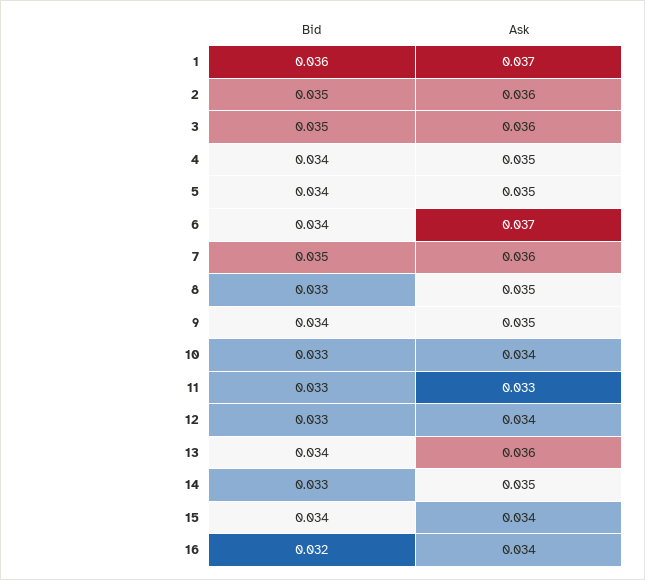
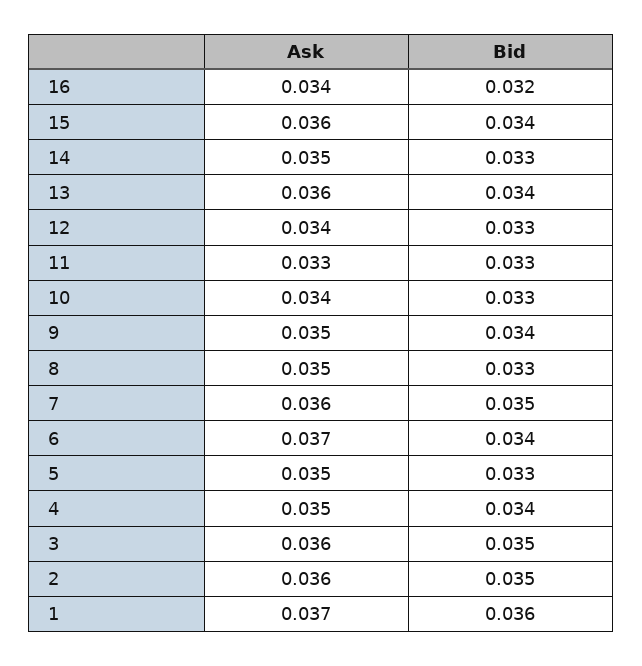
Bid, 5: 0.034 -> 0.033
Ask, 15: 0.034 -> 0.036

